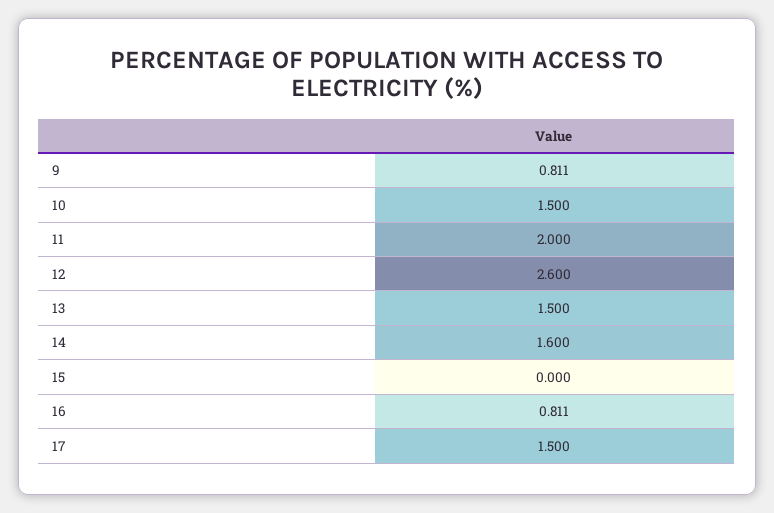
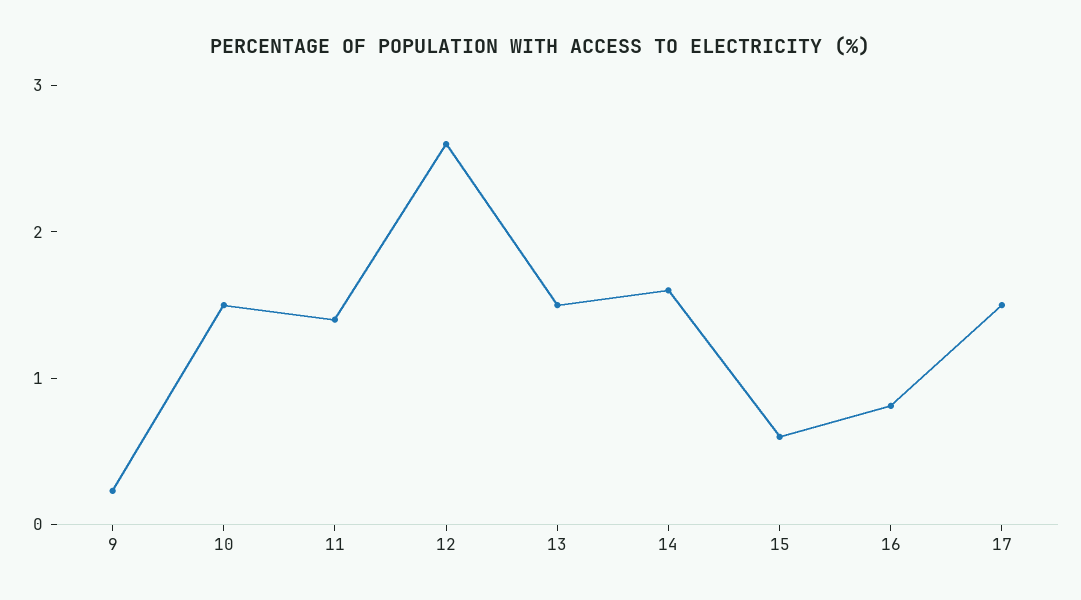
9: 0.811 -> 0.2
11: 2 -> 1.4
15: 0 -> 0.6

